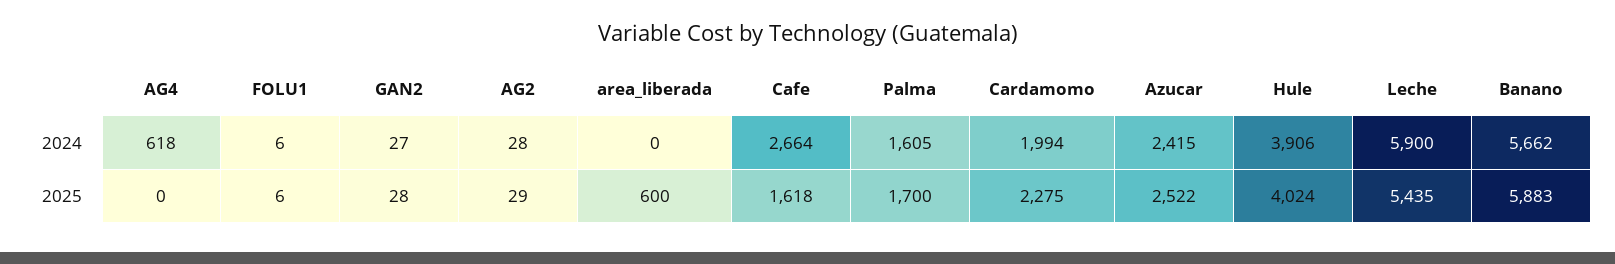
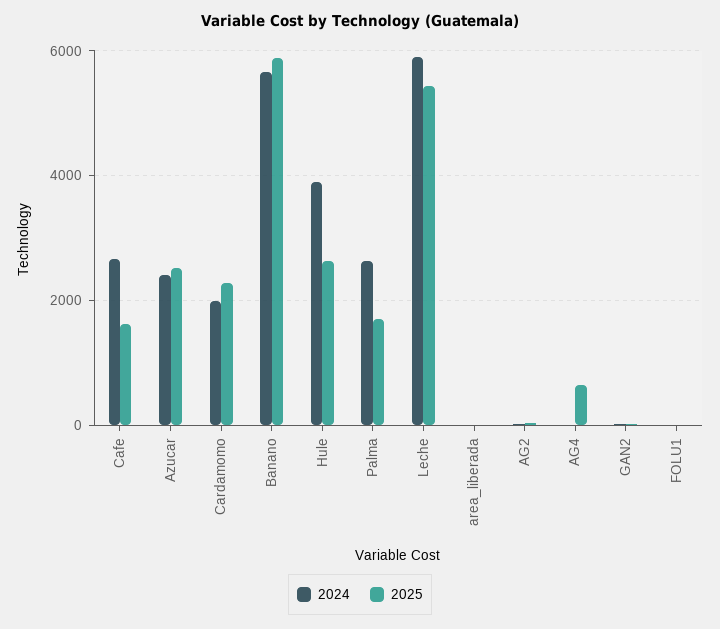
2024, AG4: 618 -> 0
2024, Palma: 1605 -> 2600
2025, AG4: 0 -> 600
2025, area_liberada: 600 -> 0
2025, Hule: 4024 -> 2600

